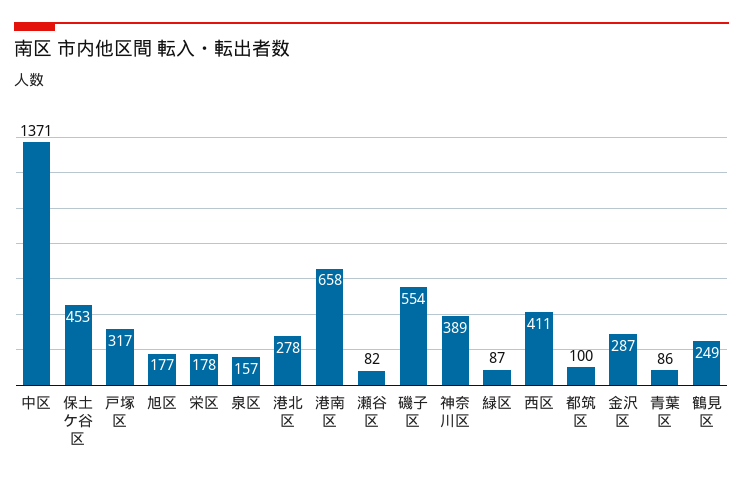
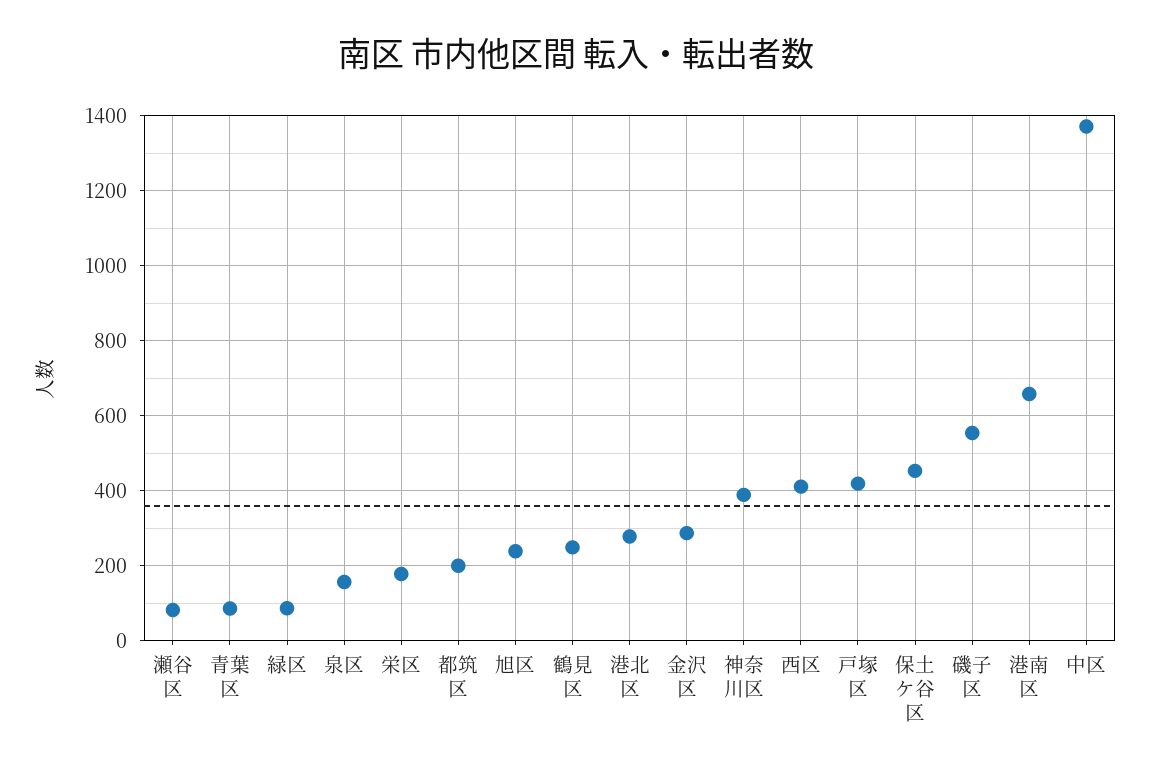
戸塚区: 317 -> 420
旭区: 177 -> 240
都筑区: 100 -> 200

